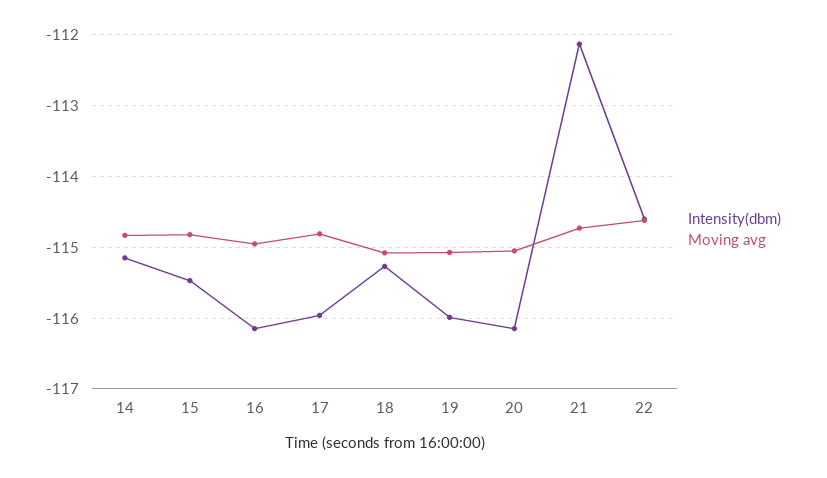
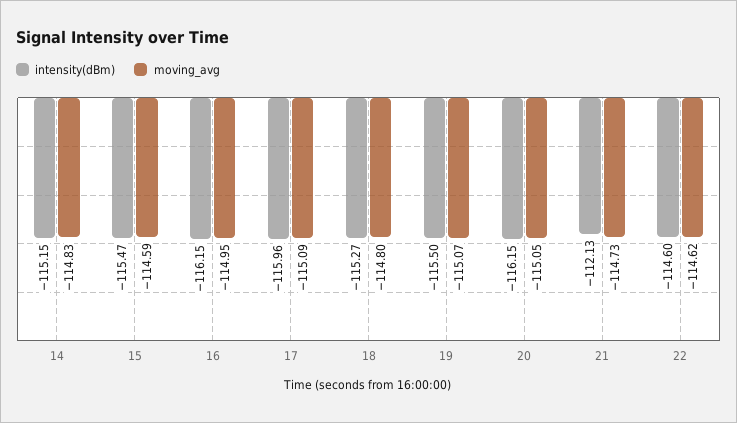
Moving avg, 15: -114.8 -> -114.59
Moving avg, 17: -114.8 -> -115.09
Moving avg, 18: -115.1 -> -114.8
Intensity(dbm), 19: -116 -> -115.5

